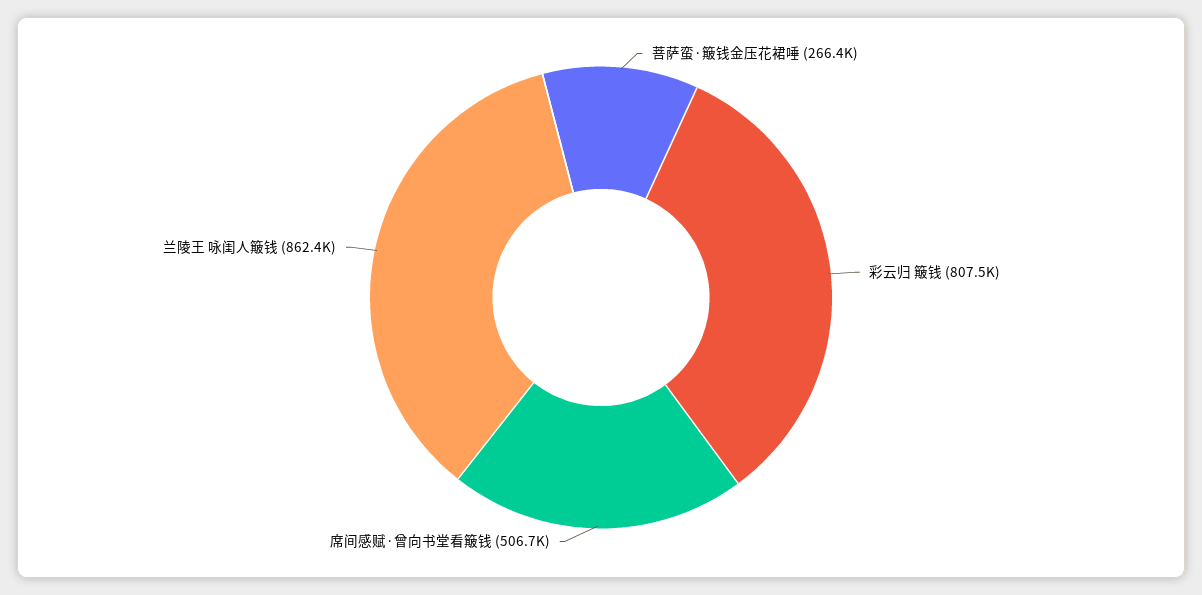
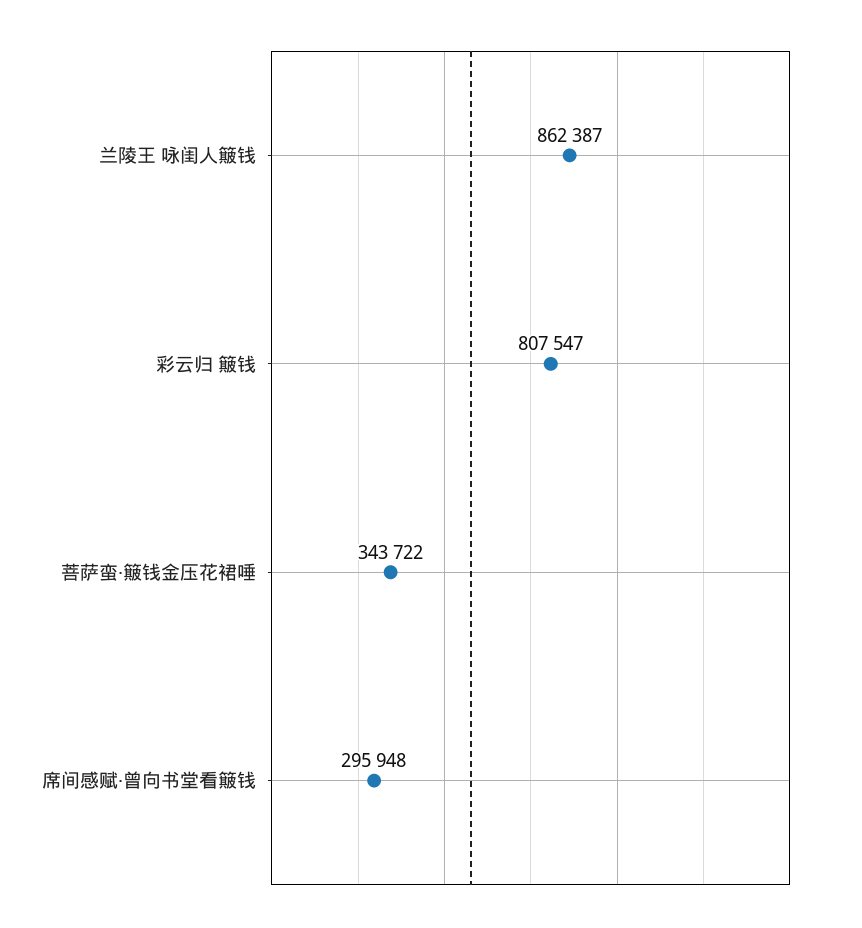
菩萨蛮·簸钱金压花裙唾: 266400 -> 343722
席间感赋·曾向书堂看簸钱: 506700 -> 295948

